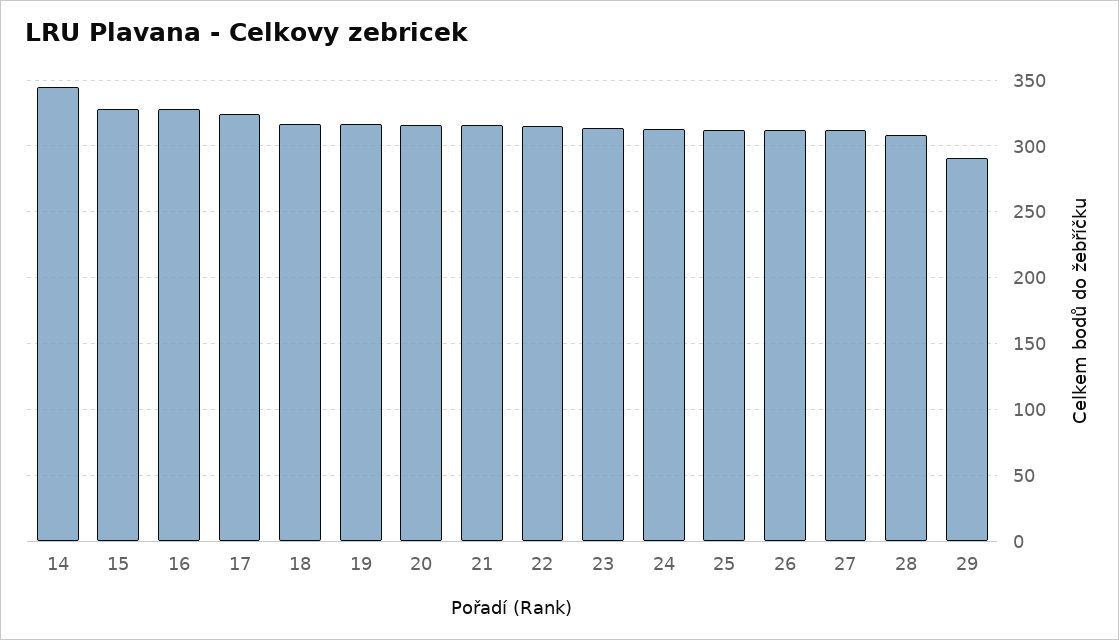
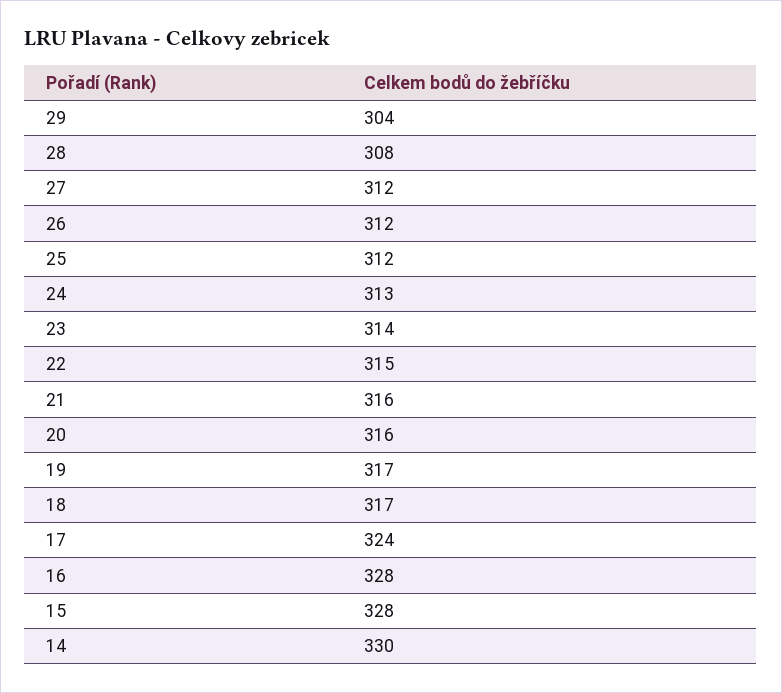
14: 345 -> 330
29: 290 -> 304

